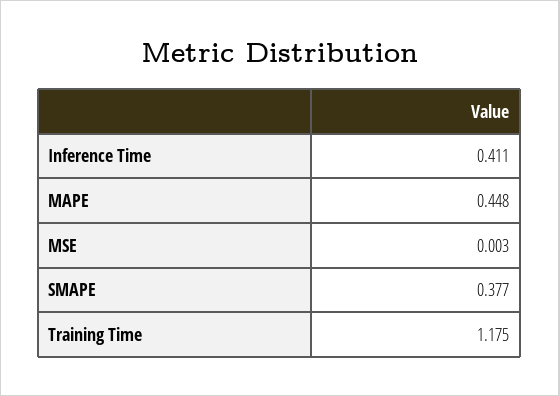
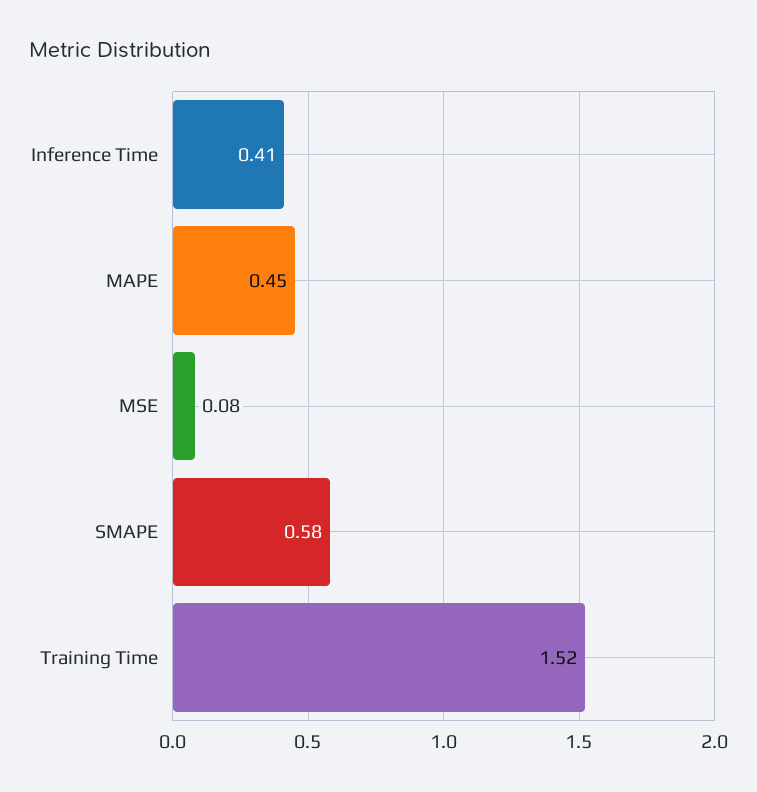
MSE: 0.003 -> 0.08
SMAPE: 0.377 -> 0.58
Training Time: 1.175 -> 1.52

